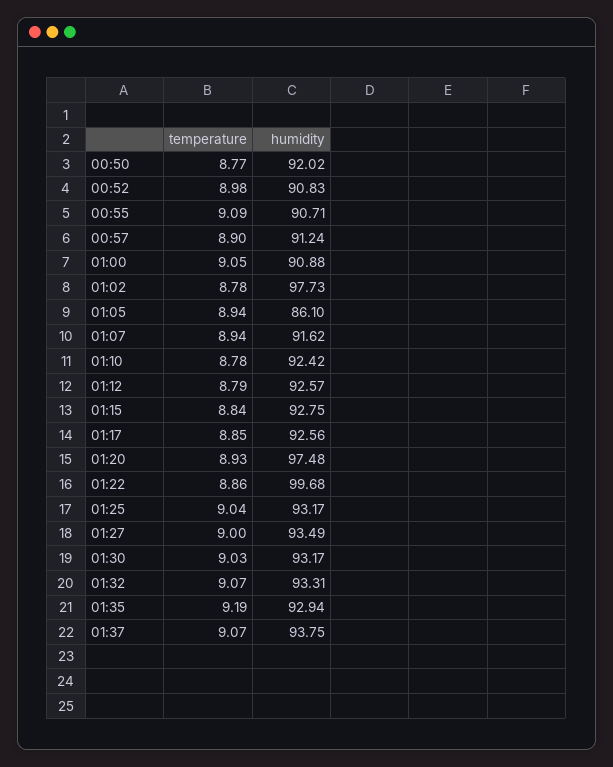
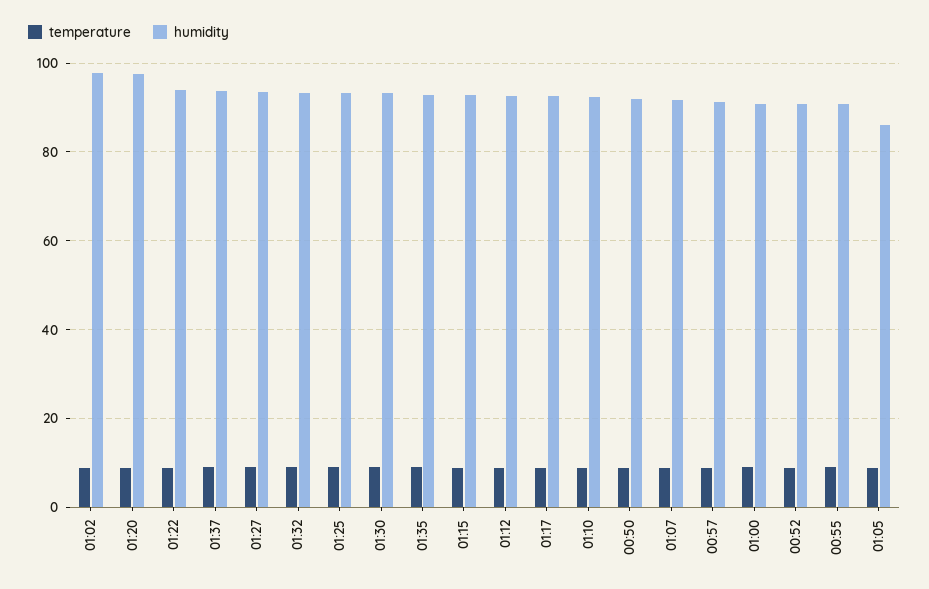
humidity, 01:22: 99.68 -> 94

